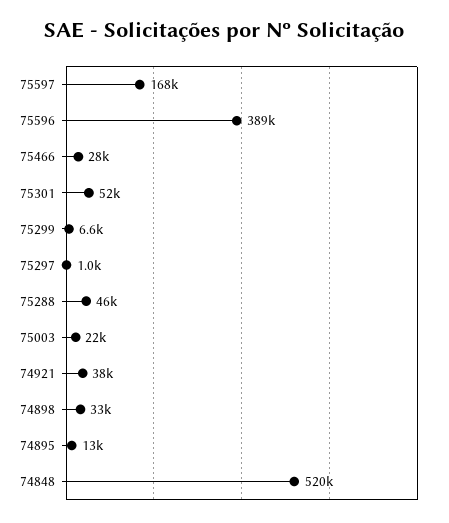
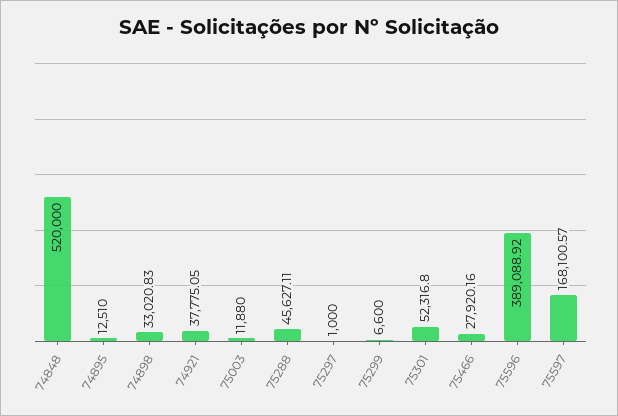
75003: 22000 -> 11880

